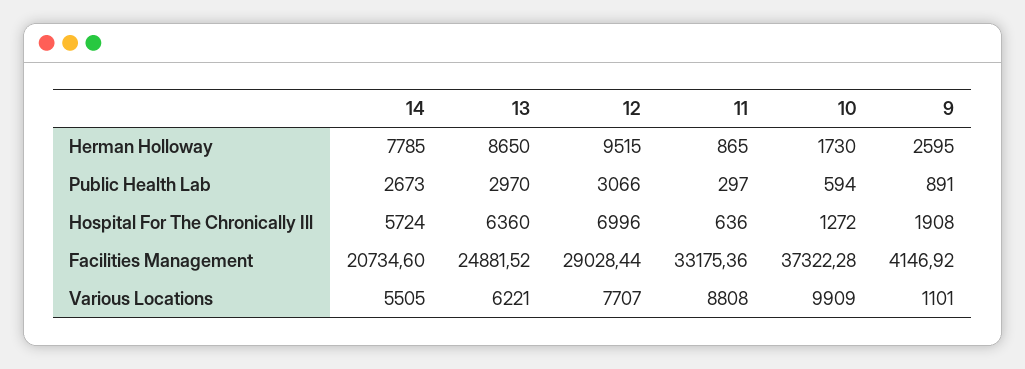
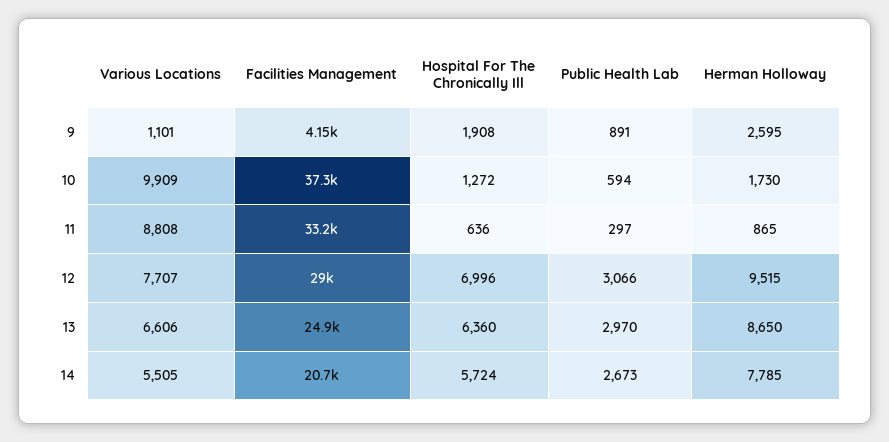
13, Various Locations: 6221 -> 6606

